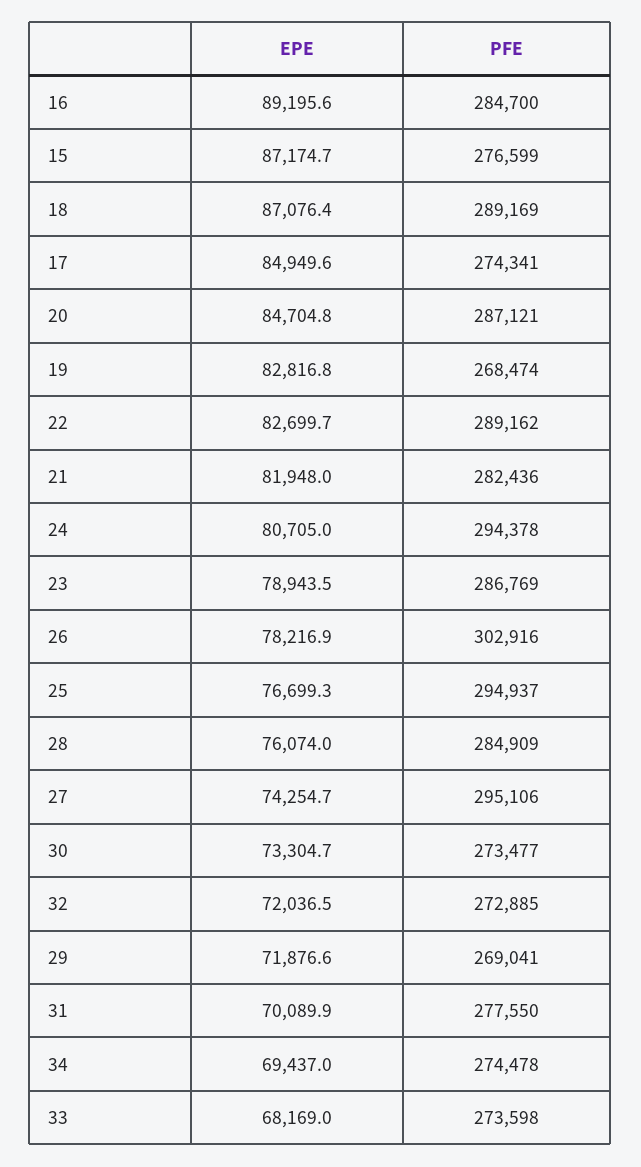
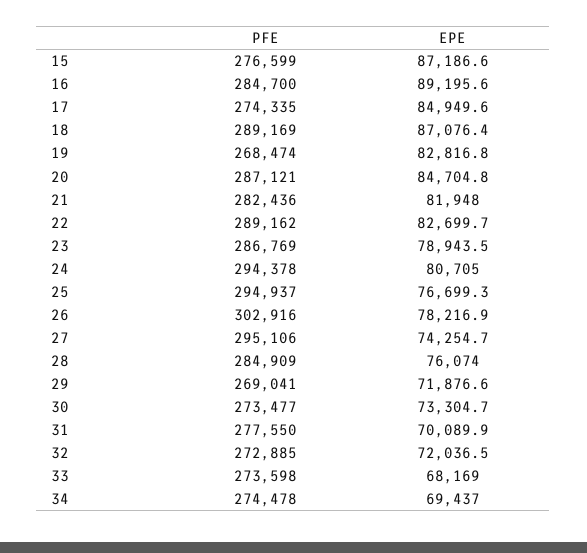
EPE, 15: 87174.7 -> 87186.6
PFE, 17: 274341 -> 274335

